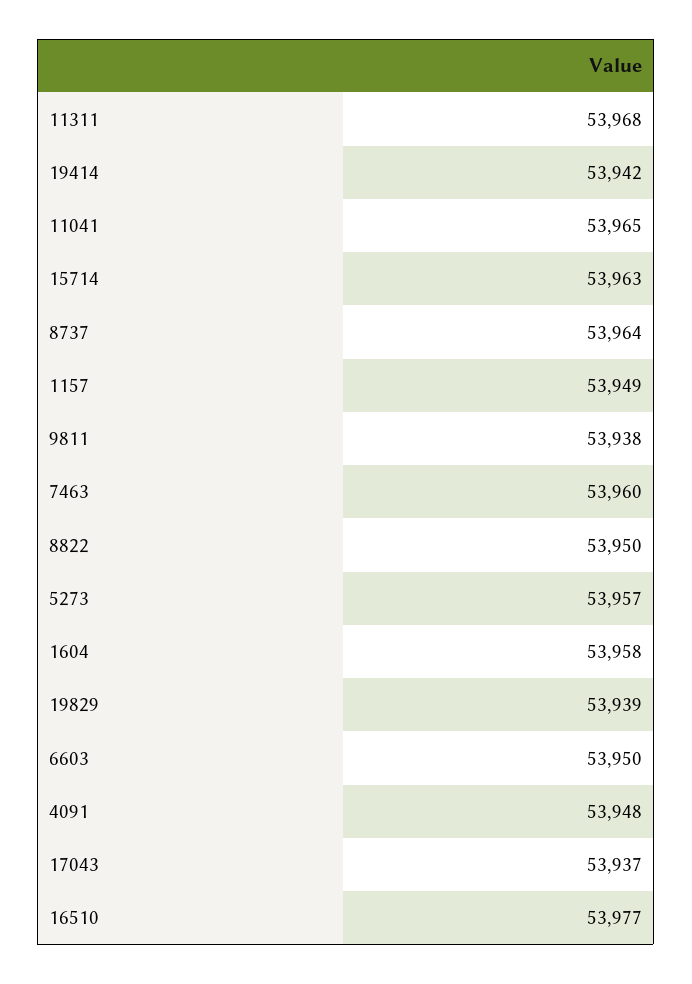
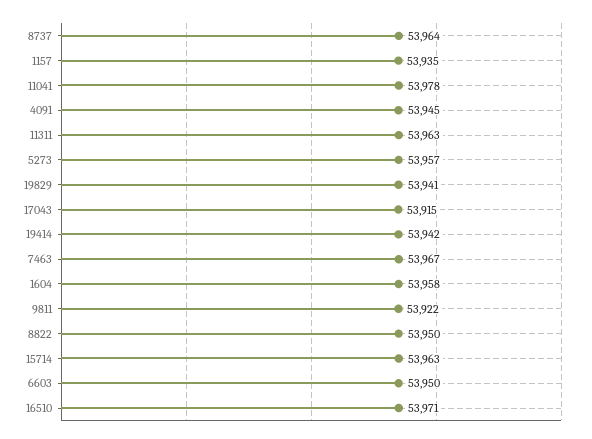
11311: 53968 -> 53963
11041: 53965 -> 53978
1157: 53949 -> 53935
9811: 53938 -> 53922
7463: 53960 -> 53967
19829: 53939 -> 53941
4091: 53948 -> 53945
17043: 53937 -> 53915
16510: 53977 -> 53971

